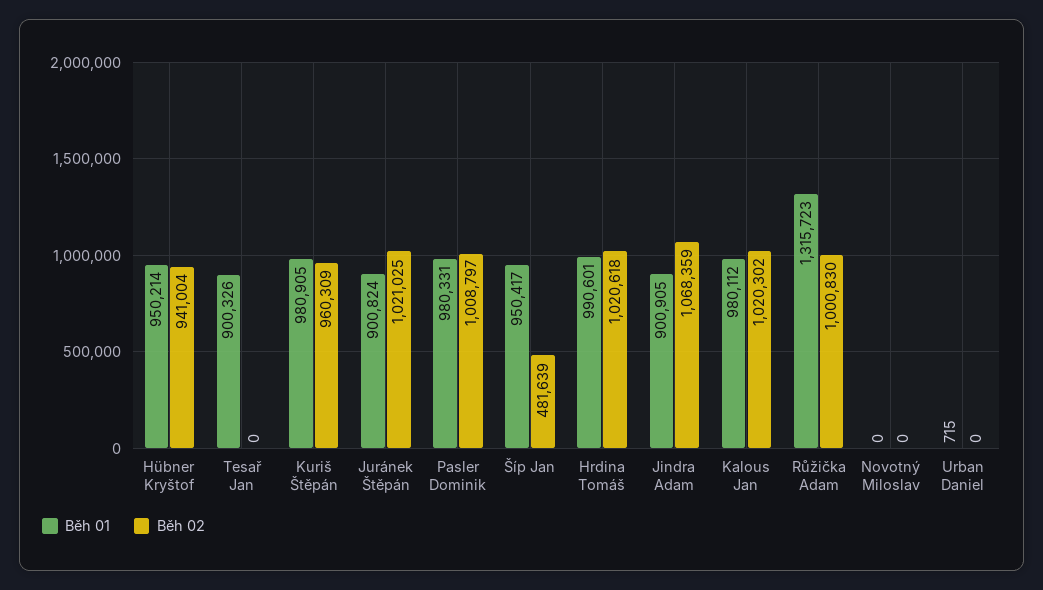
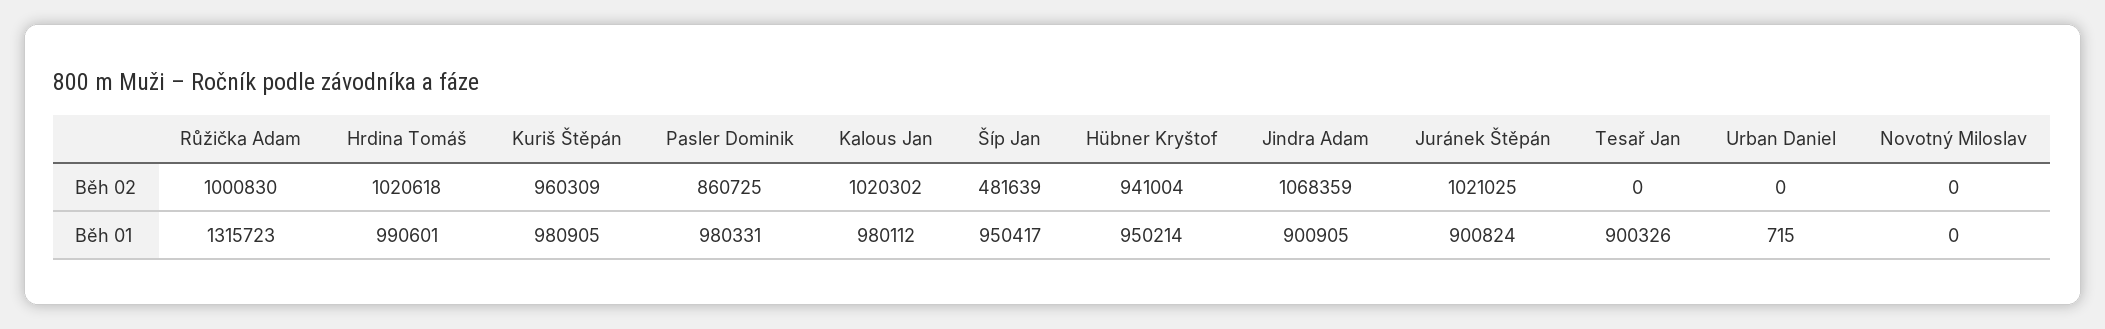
Běh 02, Pasler Dominik: 1008797 -> 860725

